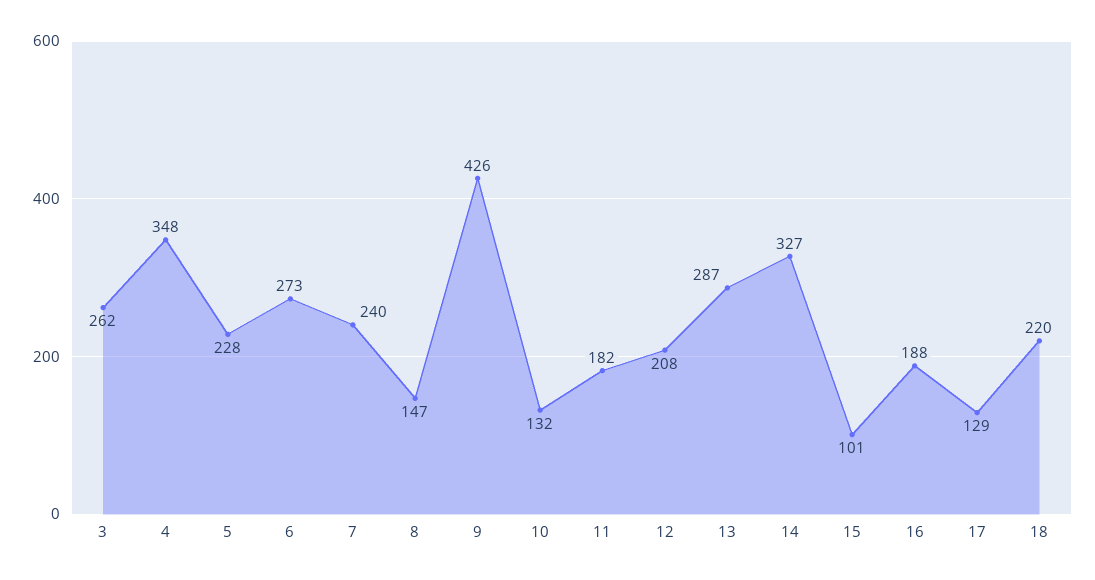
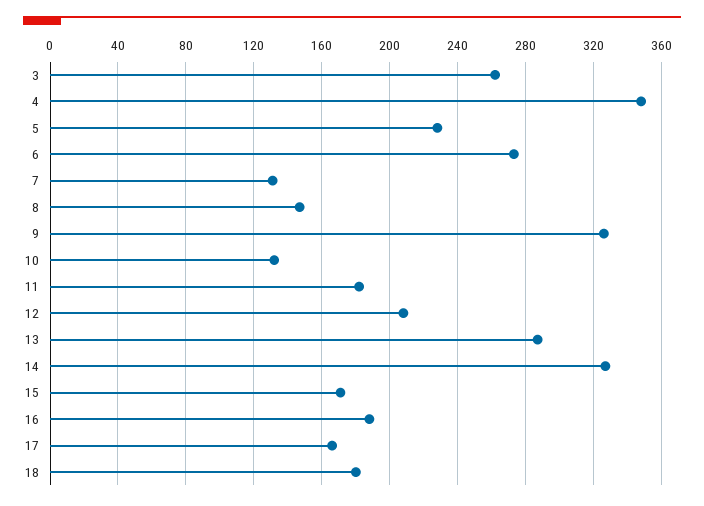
7: 240 -> 130
9: 426 -> 325
15: 101 -> 170
17: 129 -> 165
18: 220 -> 180

